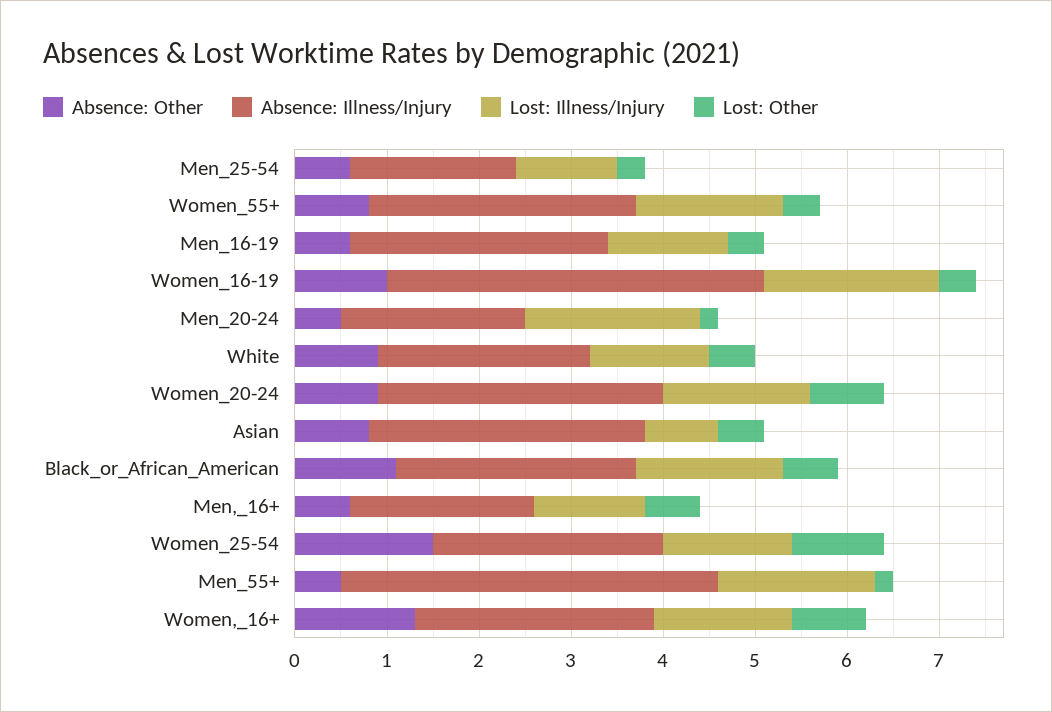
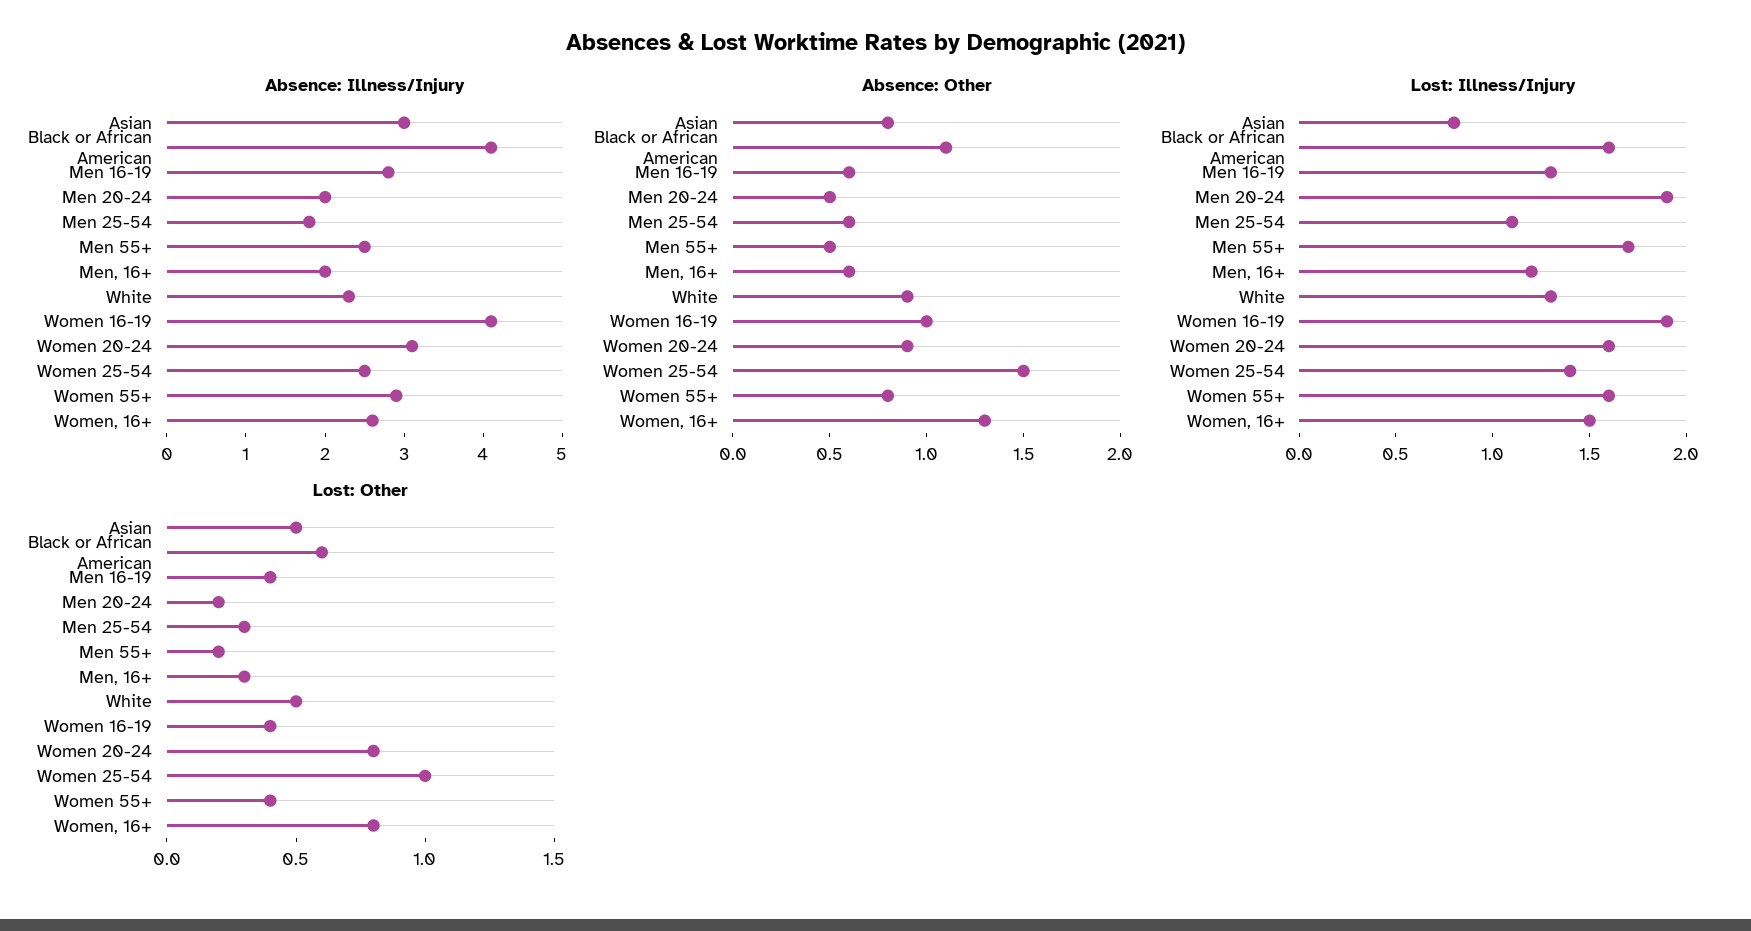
Absence: Illness/Injury, Black_or_African_American: 2.6 -> 4
Lost: Other, Men,_16+: 0.6 -> 0.3
Absence: Illness/Injury, Men_55+: 4.1 -> 2.5

